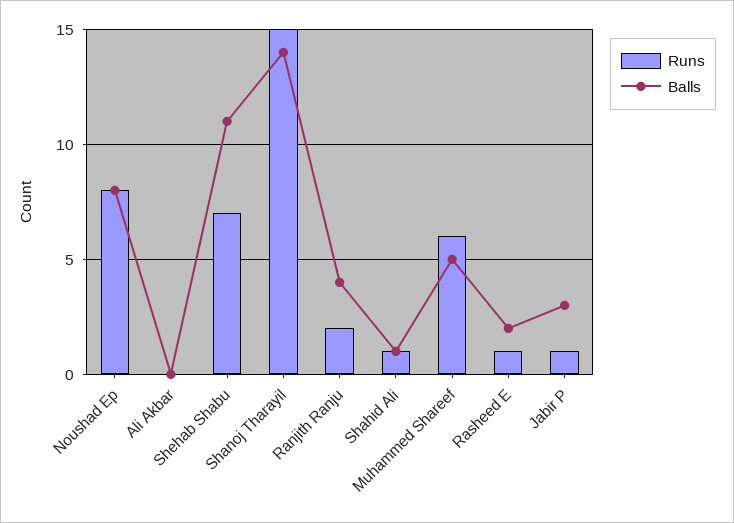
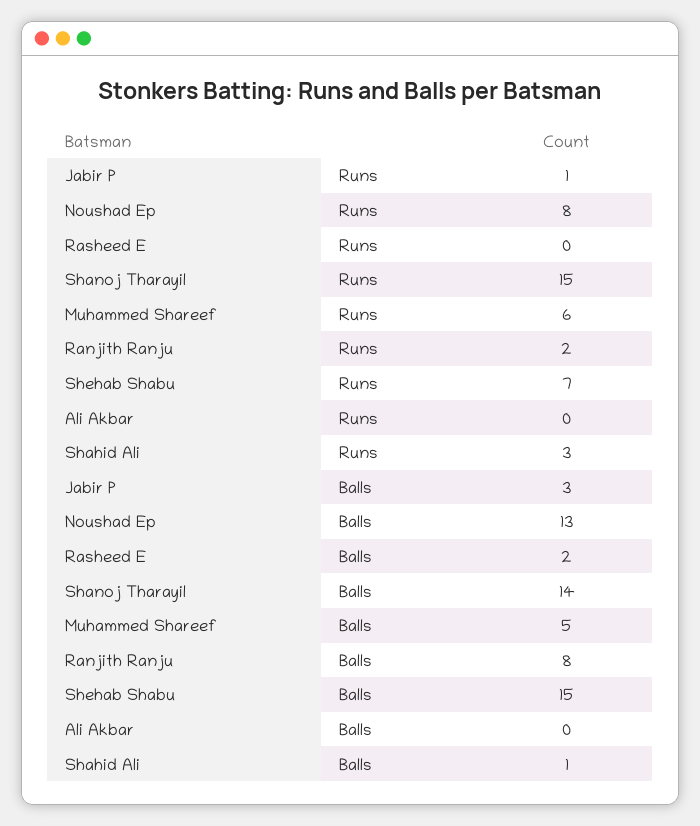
Balls, Noushad Ep: 8 -> 13
Balls, Shehab Shabu: 11 -> 15
Balls, Ranjith Ranju: 4 -> 8
Runs, Shahid Ali: 1 -> 3
Runs, Rasheed E: 1 -> 0

